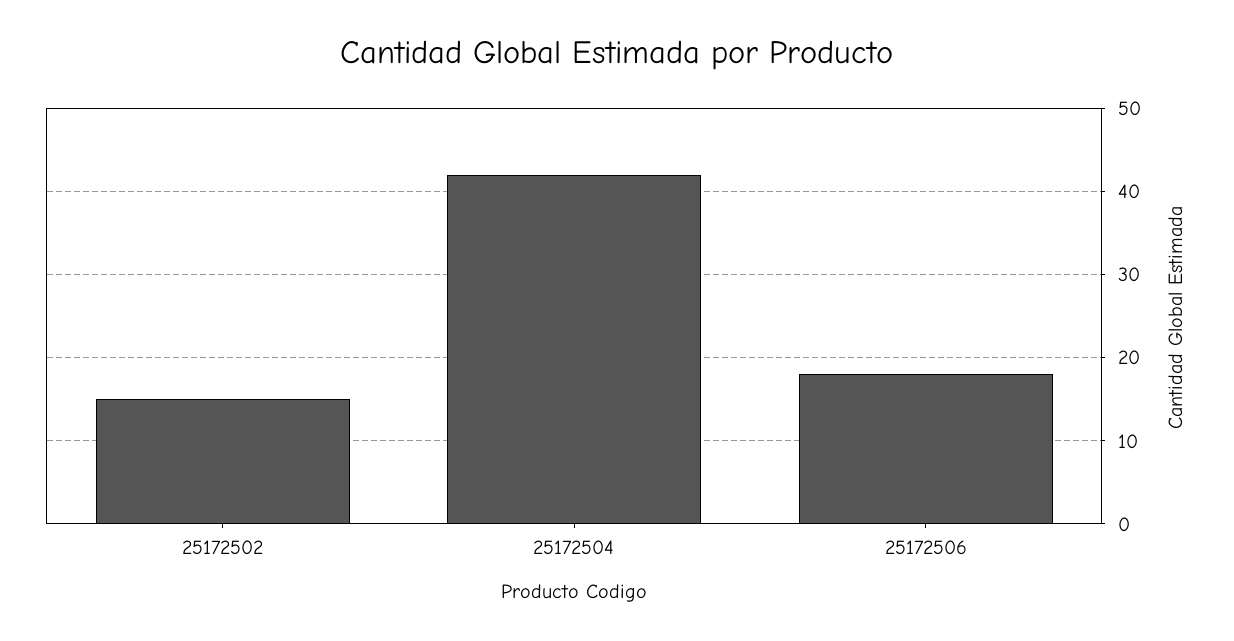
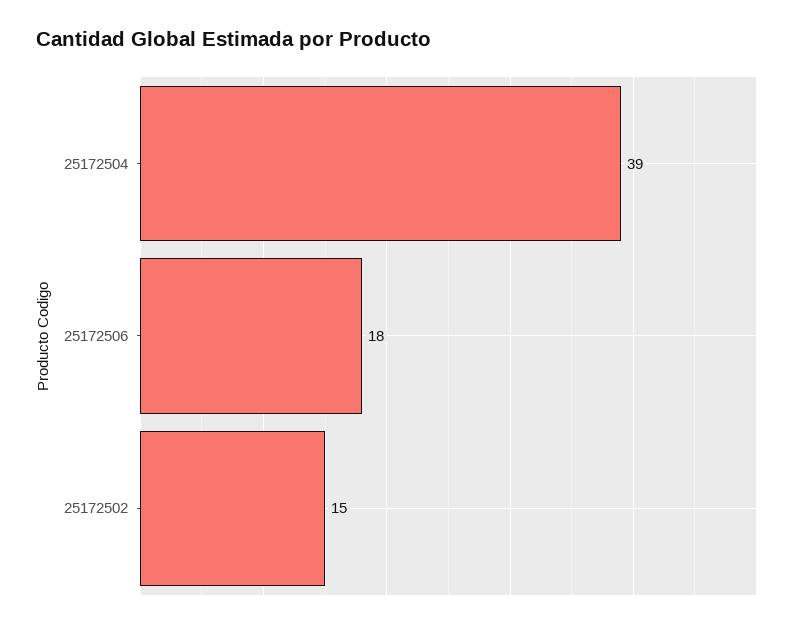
25172504: 42 -> 39

